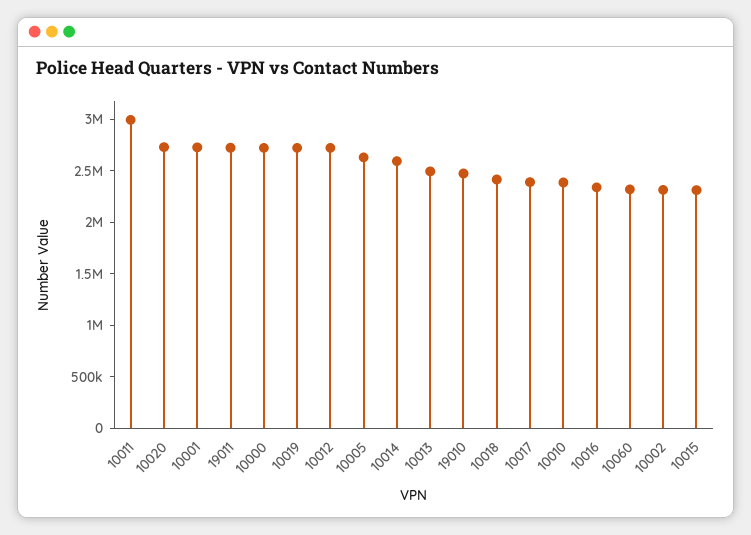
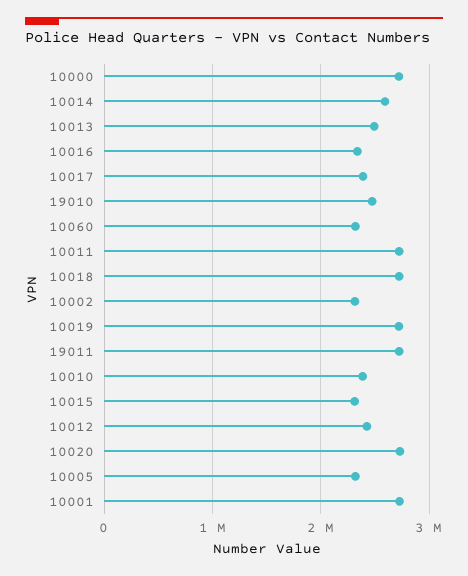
10011: 3000000 -> 2700000
10012: 2700000 -> 2400000
10005: 2600000 -> 2300000
10018: 2400000 -> 2700000

